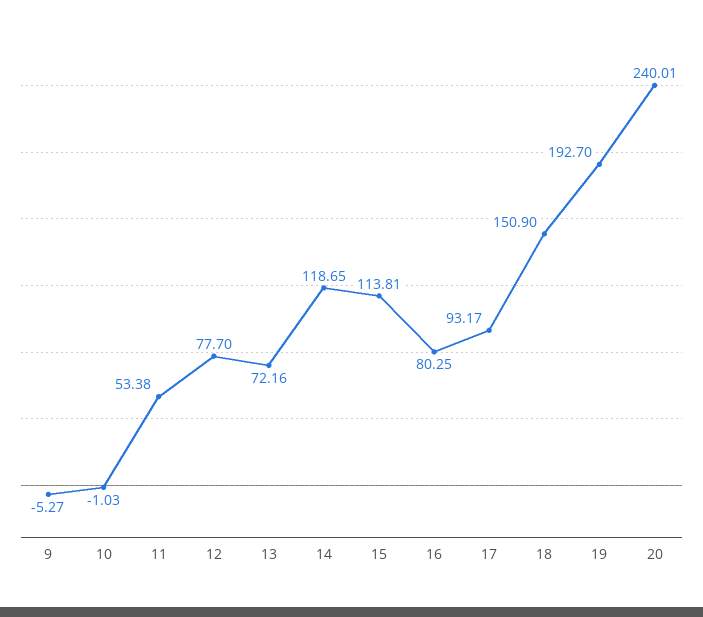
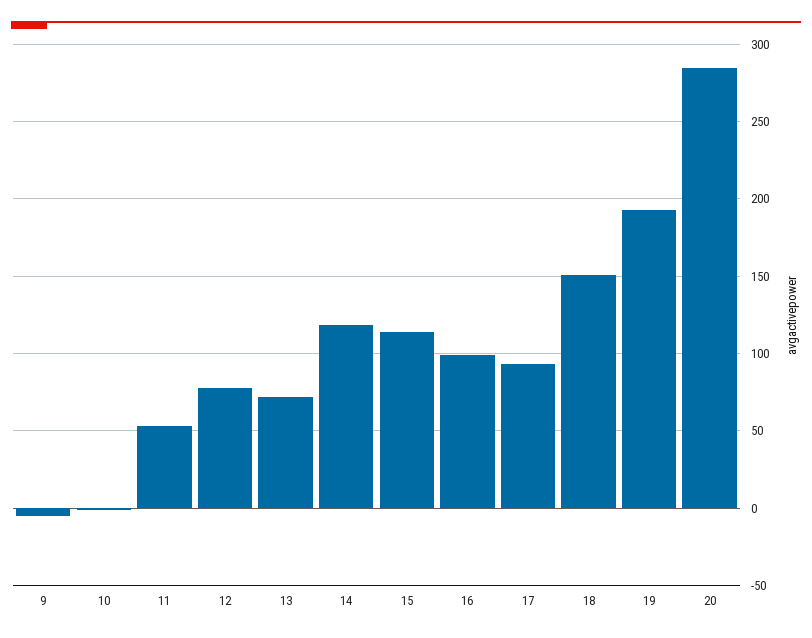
16: 80.25 -> 100
20: 240.01 -> 285

